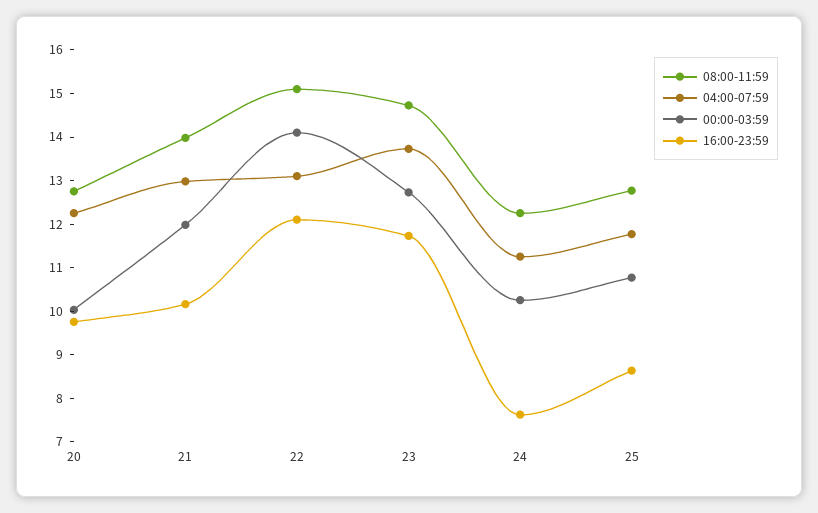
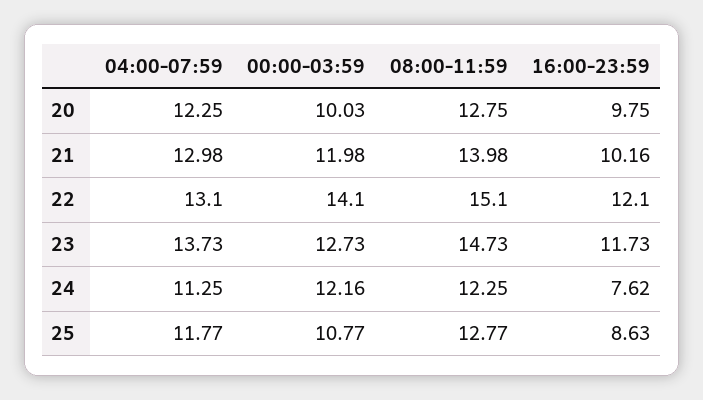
00:00-03:59, 24: 10.2 -> 12.16

